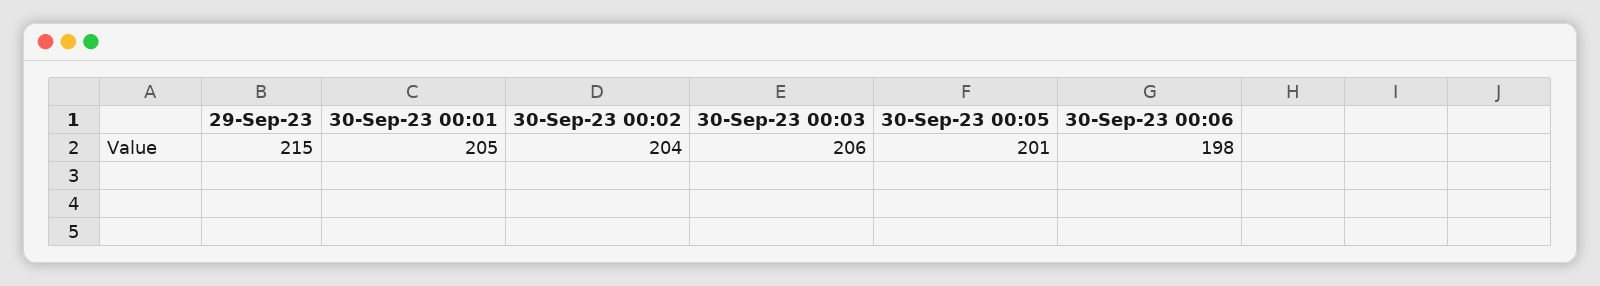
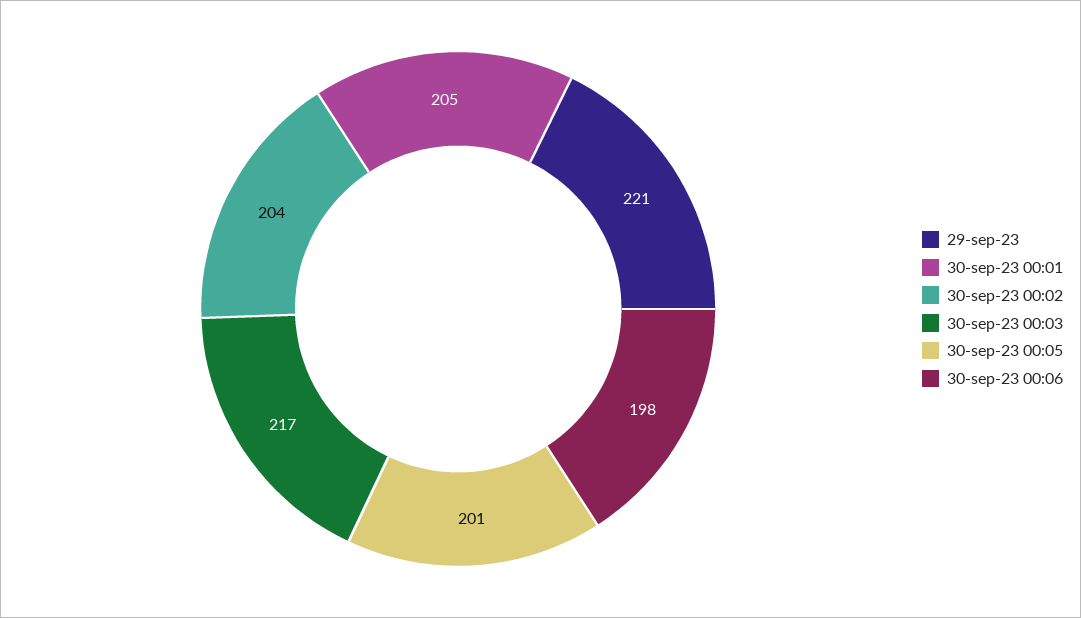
29-Sep-23: 215 -> 221
30-Sep-23 00:03: 206 -> 217

